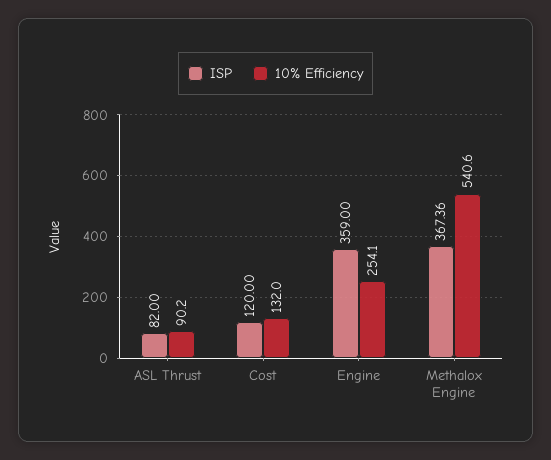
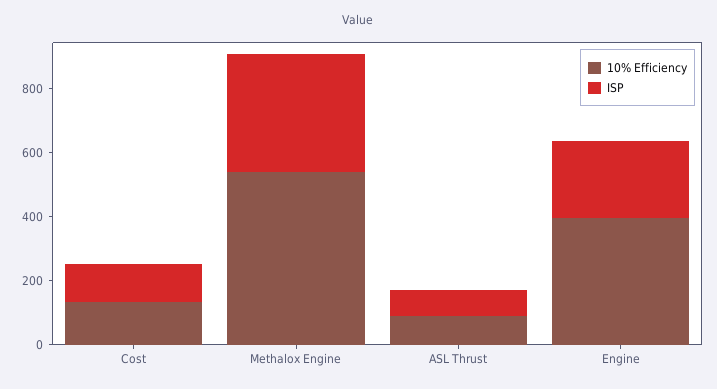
ISP, Engine: 359 -> 250
10% Efficiency, Engine: 254.1 -> 400

